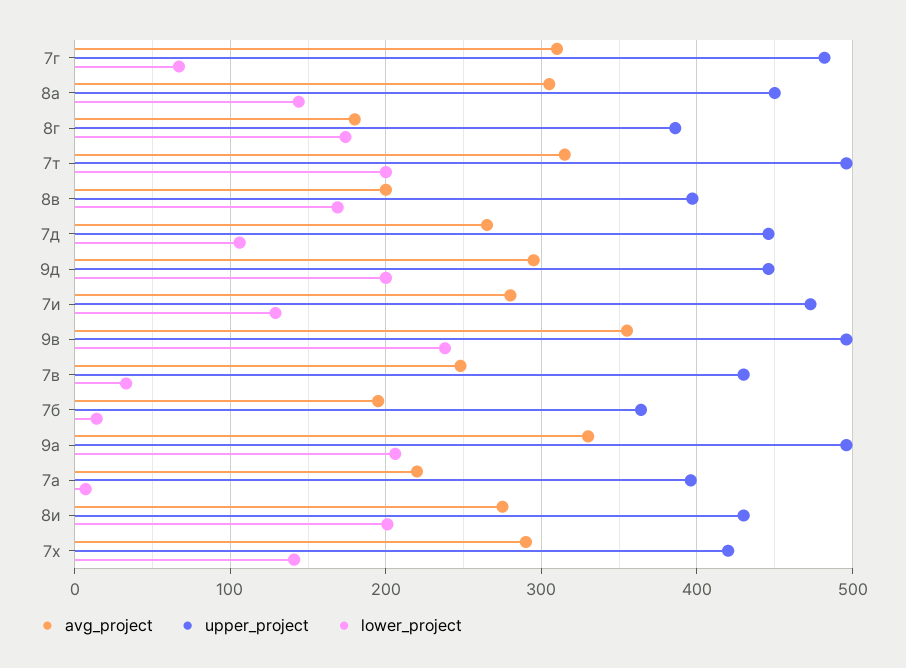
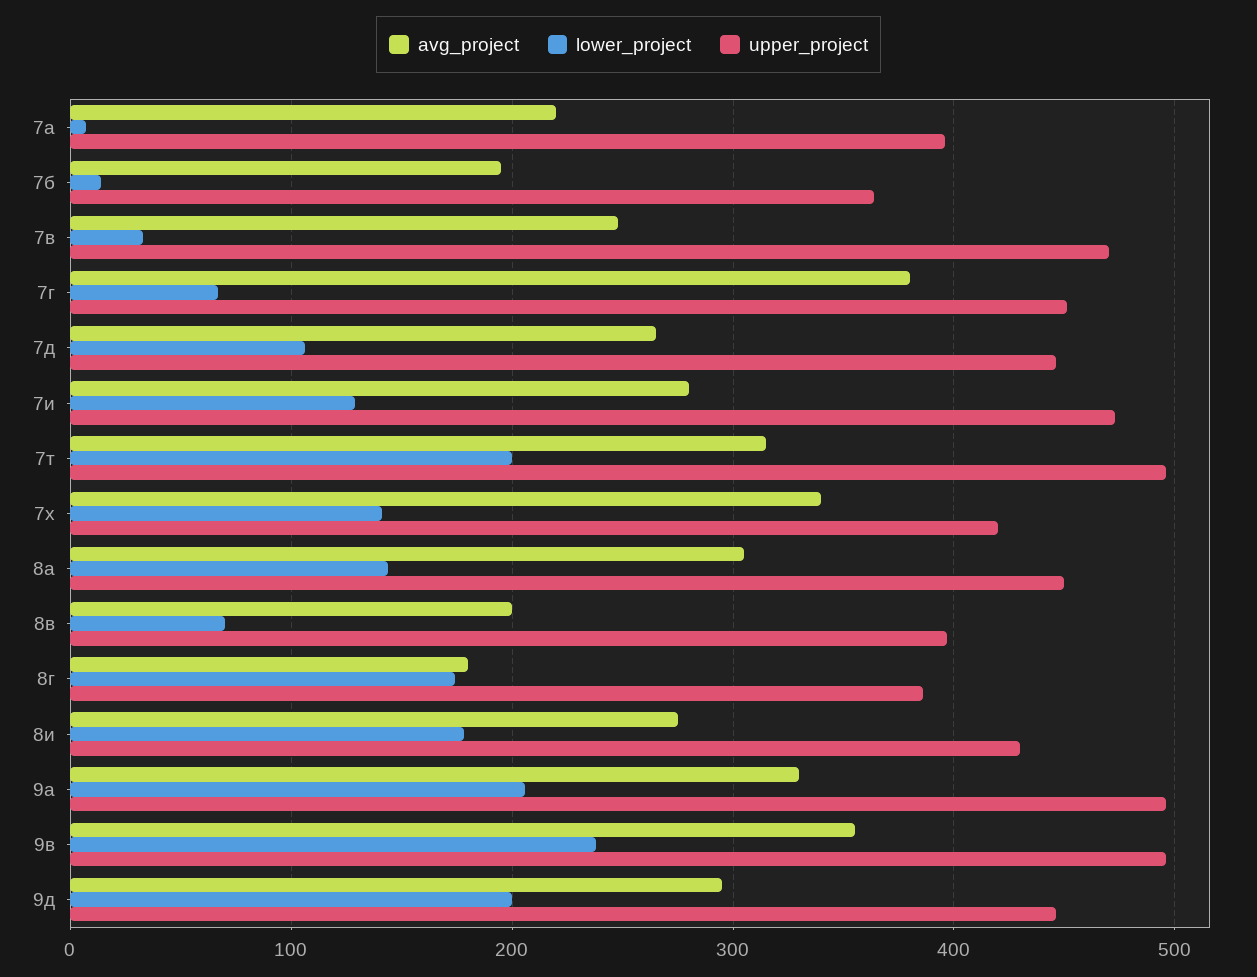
avg_project, 7г: 310 -> 380
upper_project, 7г: 480 -> 450
lower_project, 8в: 170 -> 70
upper_project, 7в: 430 -> 470
lower_project, 8и: 200 -> 180
avg_project, 7х: 290 -> 340

